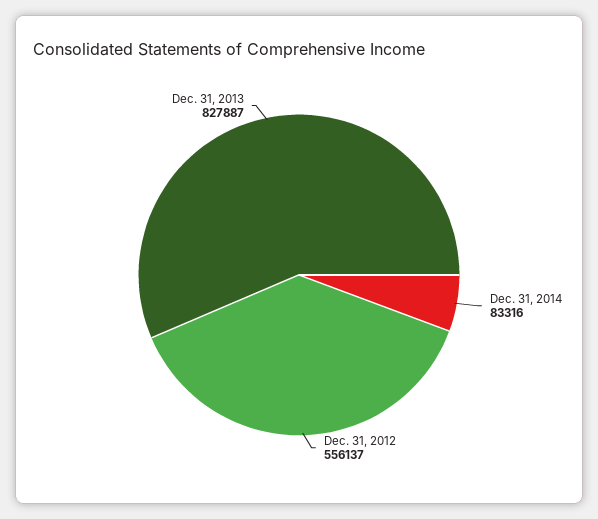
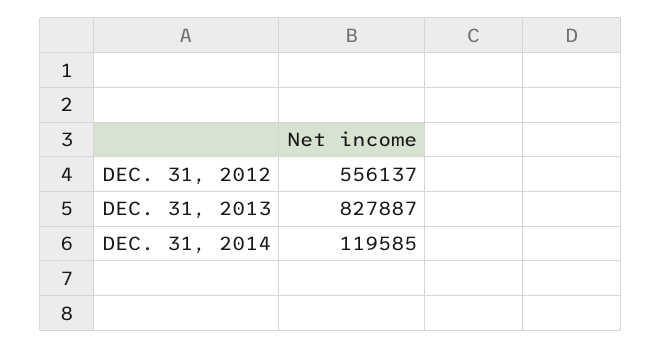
Dec. 31, 2014: 83316 -> 119585

